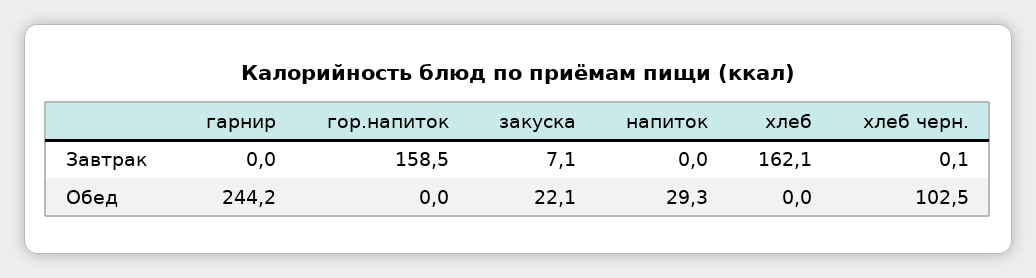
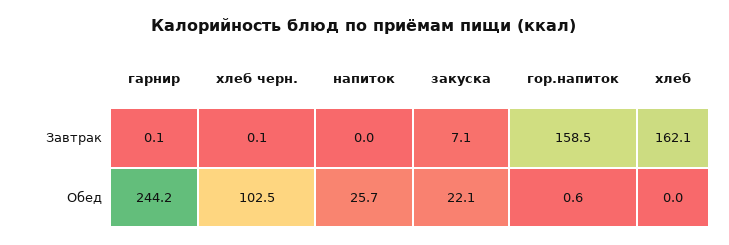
гарнир, Завтрак: 0 -> 0.1
гор.напиток, Обед: 0 -> 0.6
напиток, Обед: 29.3 -> 25.7

